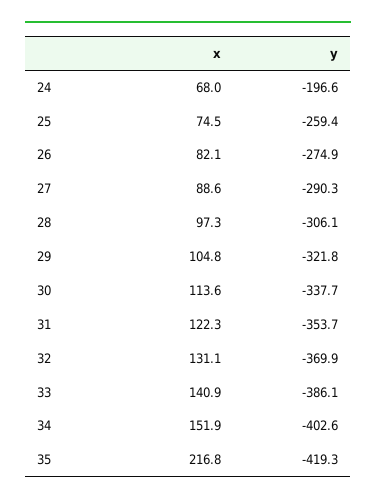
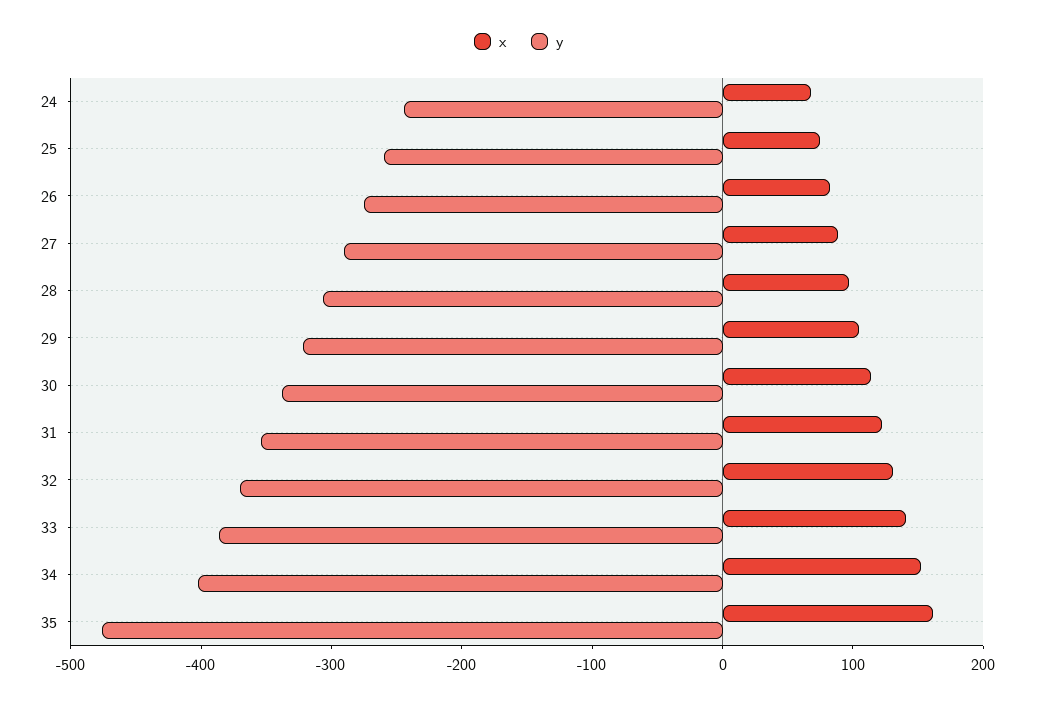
y, 24: -196.6 -> -240
x, 35: 216.8 -> 160
y, 35: -419.3 -> -480

